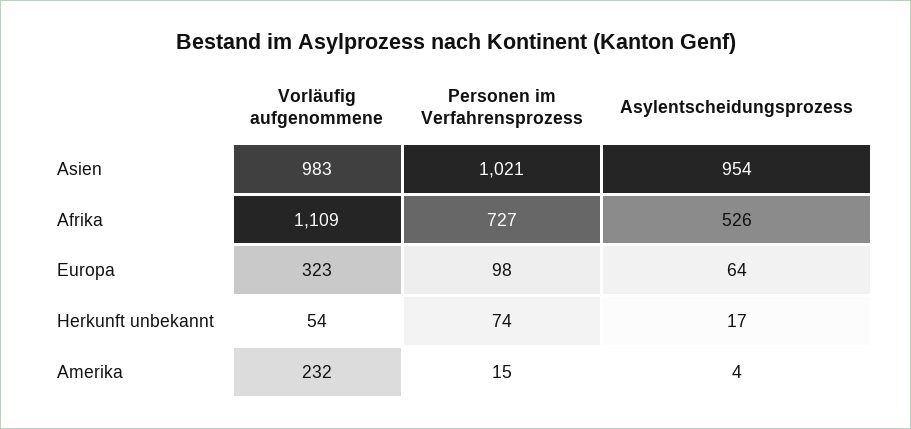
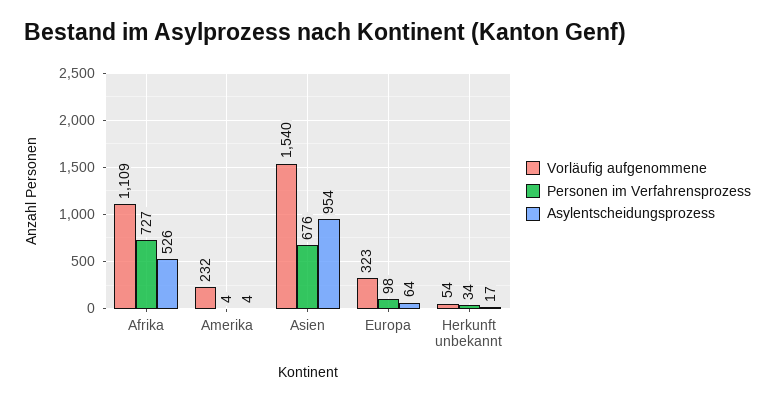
Vorläufig aufgenommene, Asien: 983 -> 1540
Personen im Verfahrensprozess, Asien: 1021 -> 676
Personen im Verfahrensprozess, Herkunft unbekannt: 74 -> 34
Personen im Verfahrensprozess, Amerika: 15 -> 4

